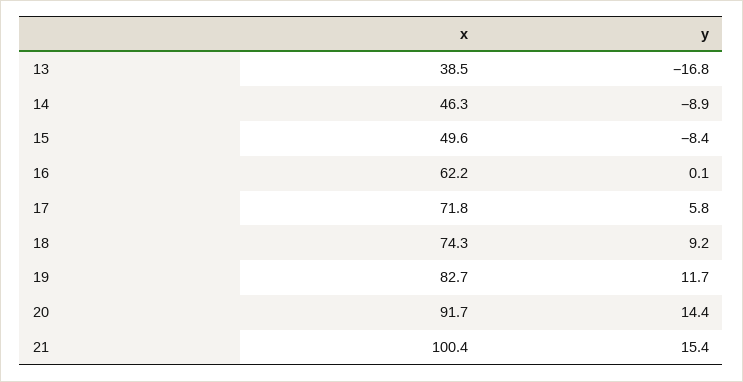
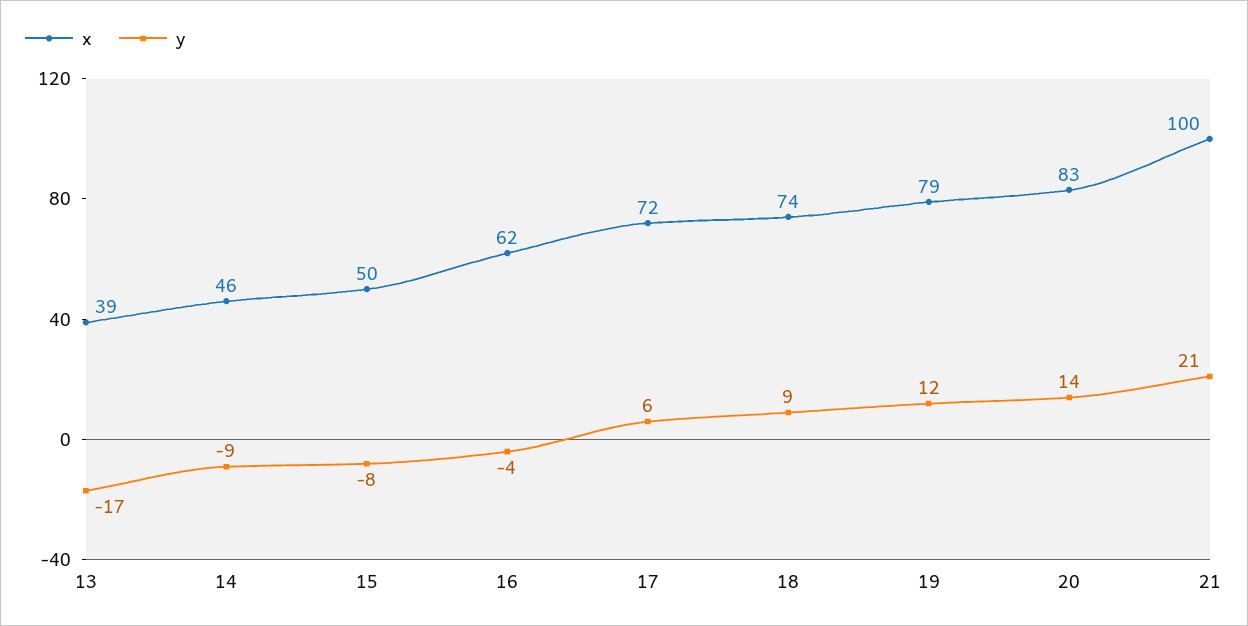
y, 16: 0.1 -> -4
x, 19: 82.7 -> 79
x, 20: 91.7 -> 83
y, 21: 15.4 -> 21

